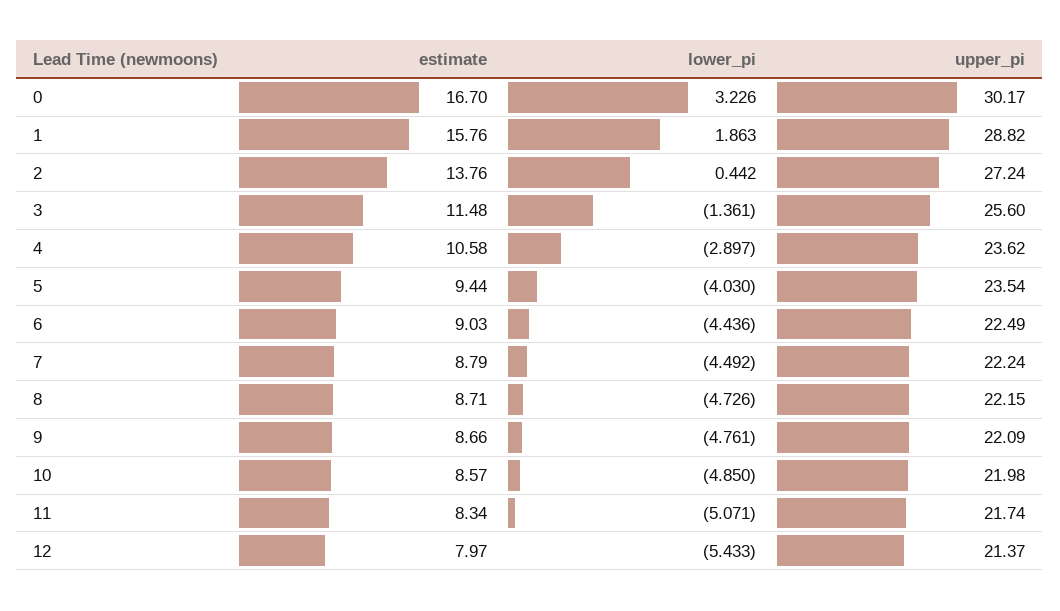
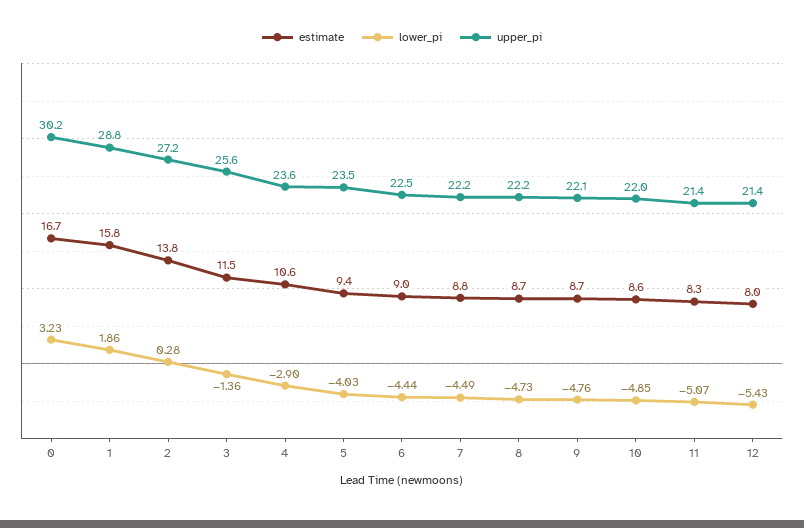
lower_pi, 2: 0.442 -> 0.28
upper_pi, 11: 21.74 -> 21.4

